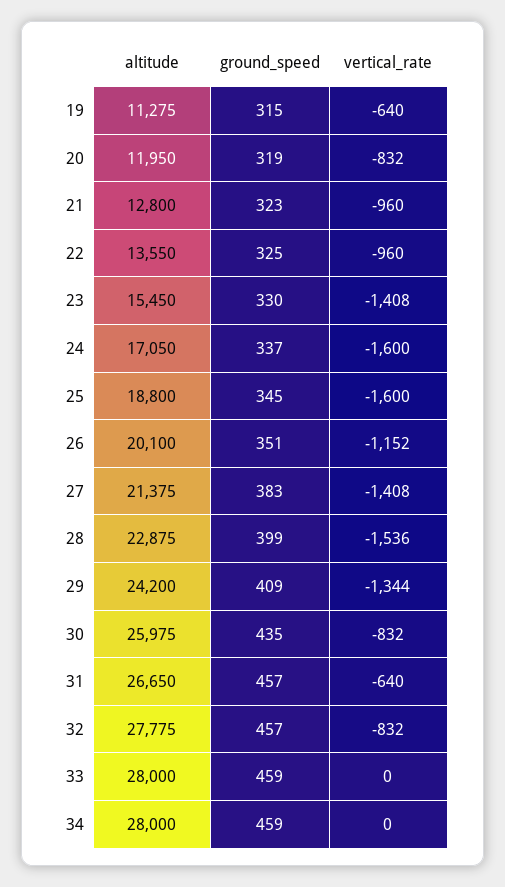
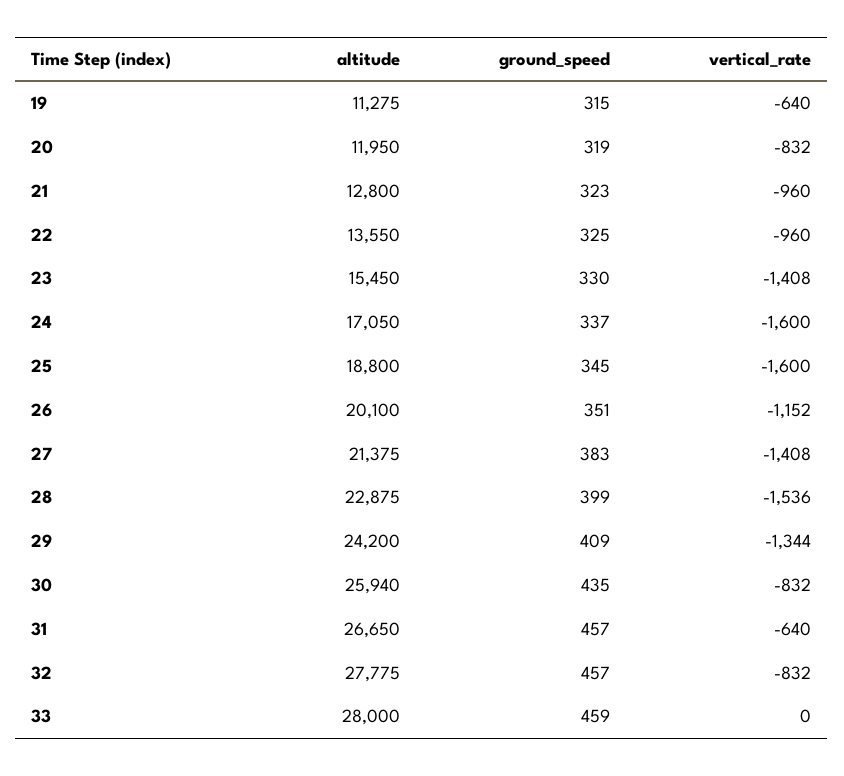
altitude, 30: 25975 -> 25940
altitude, 34: 28000 -> none
ground_speed, 34: 459 -> none
vertical_rate, 34: 0 -> none

